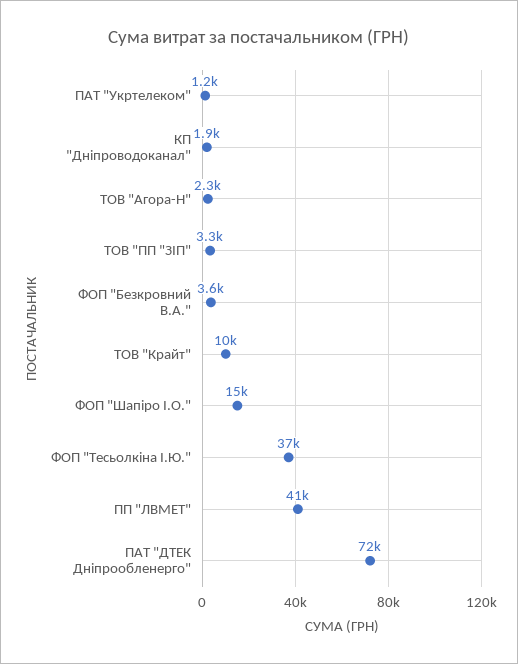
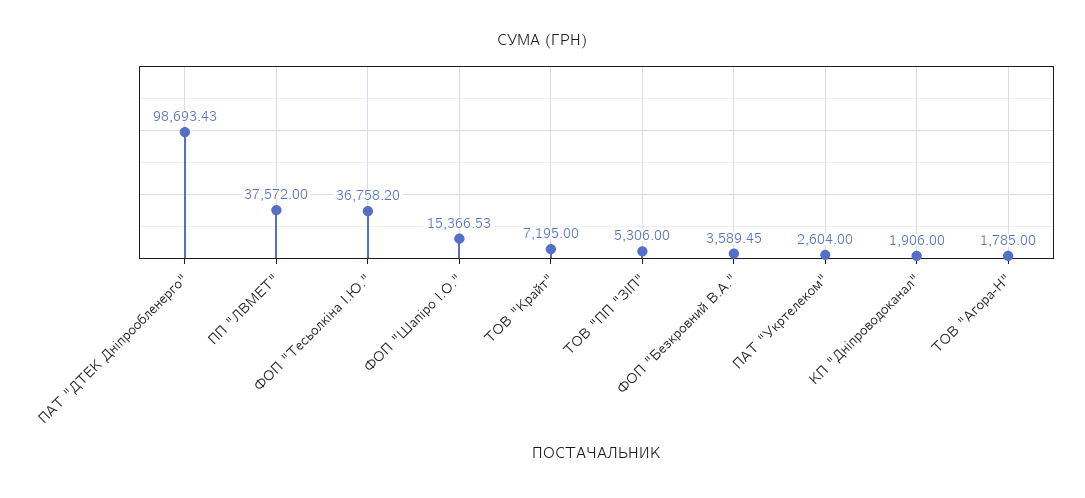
ПАТ "Укртелеком": 1200 -> 2604
ТОВ "Агора-Н": 2300 -> 1785
ТОВ "ПП "ЗІП": 3300 -> 5306
ТОВ "Крайт": 10000 -> 7195
ПП "ЛВМЕТ": 41000 -> 37572
ПАТ "ДТЕК Дніпрообленерго": 72000 -> 98693.43

